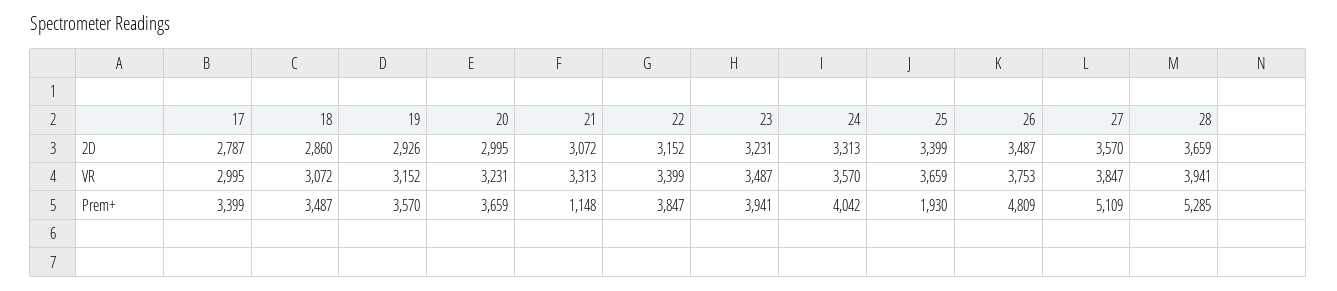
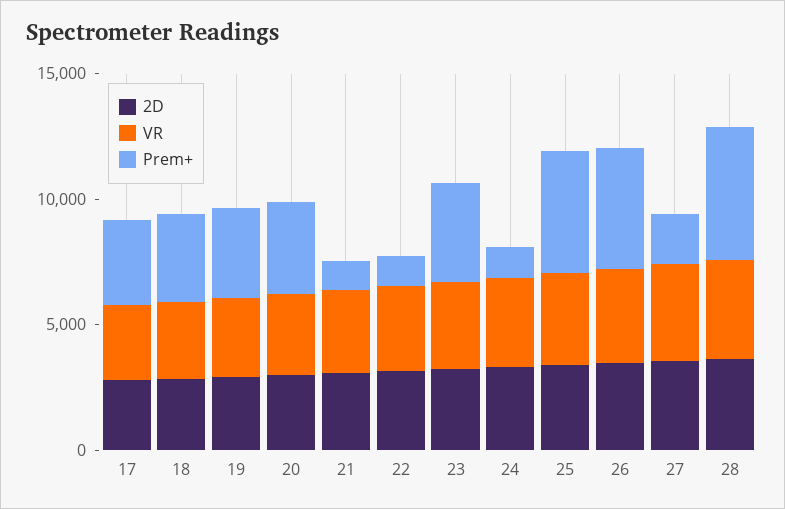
Prem+, 22: 3847 -> 1000
Prem+, 24: 4042 -> 1000
Prem+, 25: 1930 -> 5000
Prem+, 27: 5109 -> 2000

